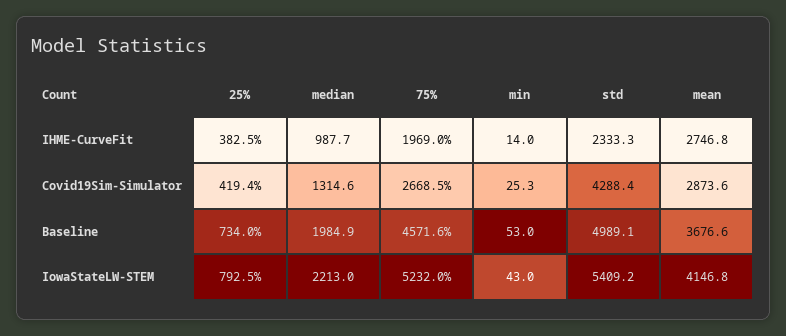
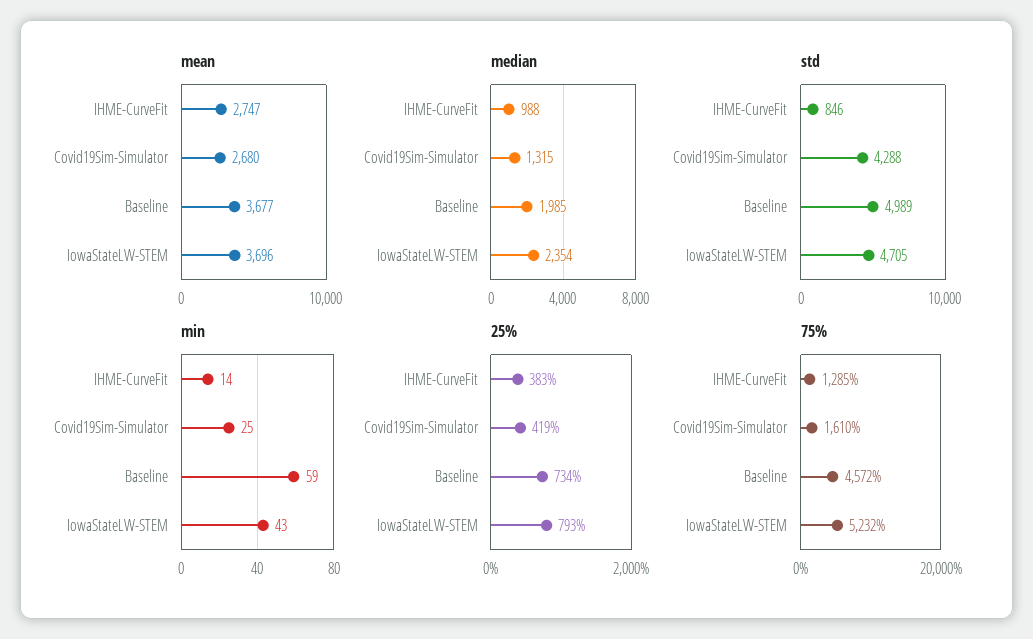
75%, IHME-CurveFit: 1969 -> 1285
std, IHME-CurveFit: 2333.3 -> 846
75%, Covid19Sim-Simulator: 2668.5 -> 1610
mean, Covid19Sim-Simulator: 2873.6 -> 2680
min, Baseline: 53 -> 59
median, IowaStateLW-STEM: 2213 -> 2354
std, IowaStateLW-STEM: 5409.2 -> 4705
mean, IowaStateLW-STEM: 4146.8 -> 3696

